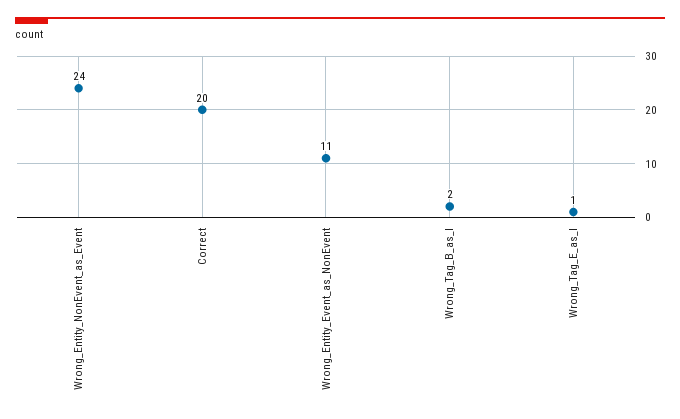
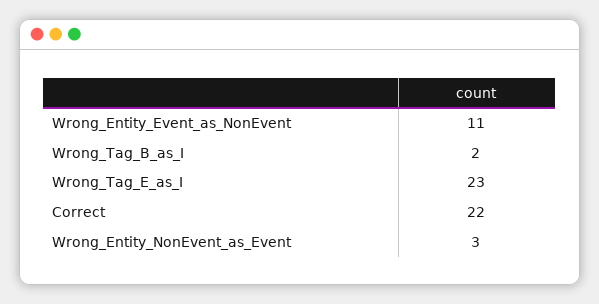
Wrong_Entity_NonEvent_as_Event: 24 -> 3
Correct: 20 -> 22
Wrong_Tag_E_as_I: 1 -> 23

